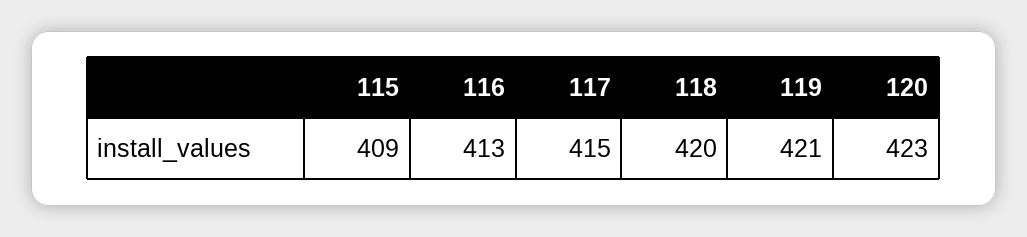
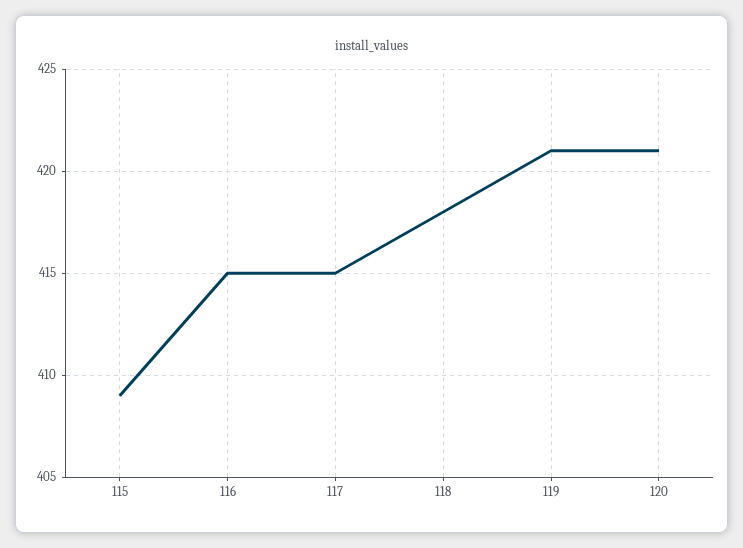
116: 413 -> 415
118: 420 -> 418
120: 423 -> 421

